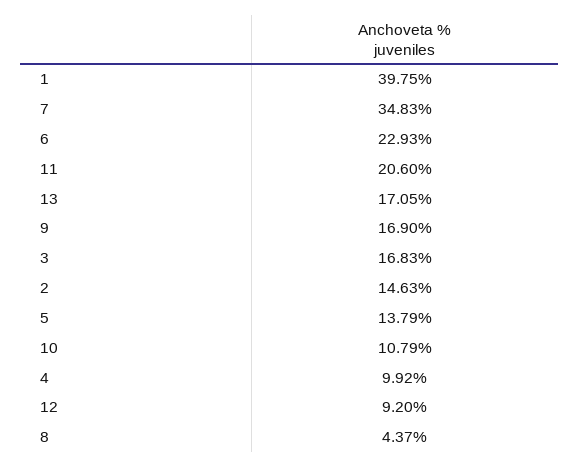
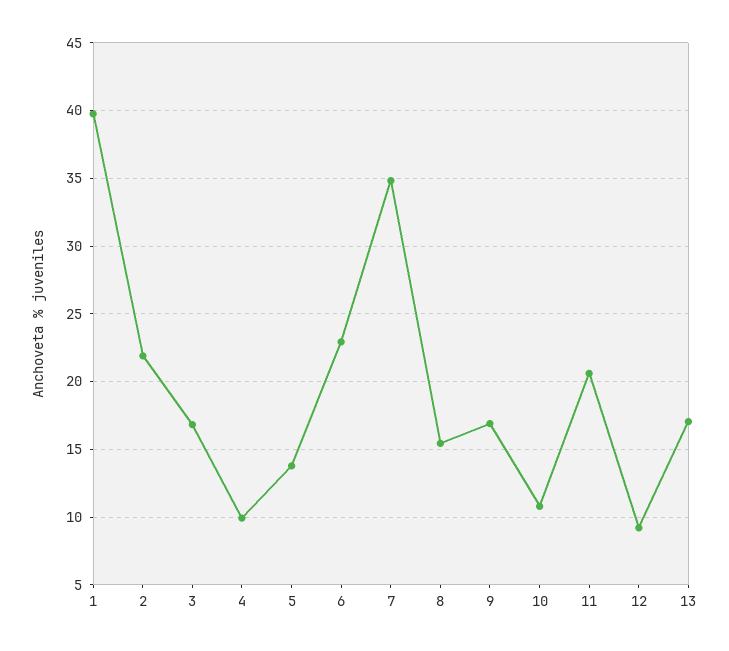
2: 14.63 -> 22
8: 4.37 -> 15.5

